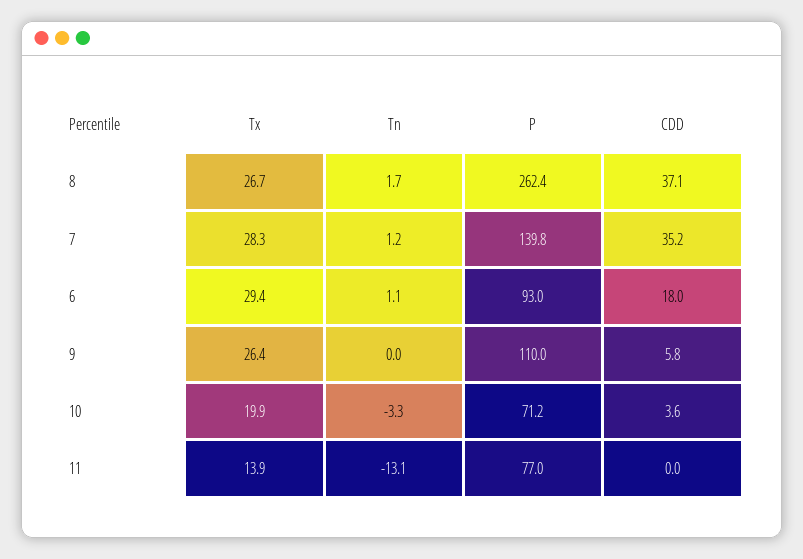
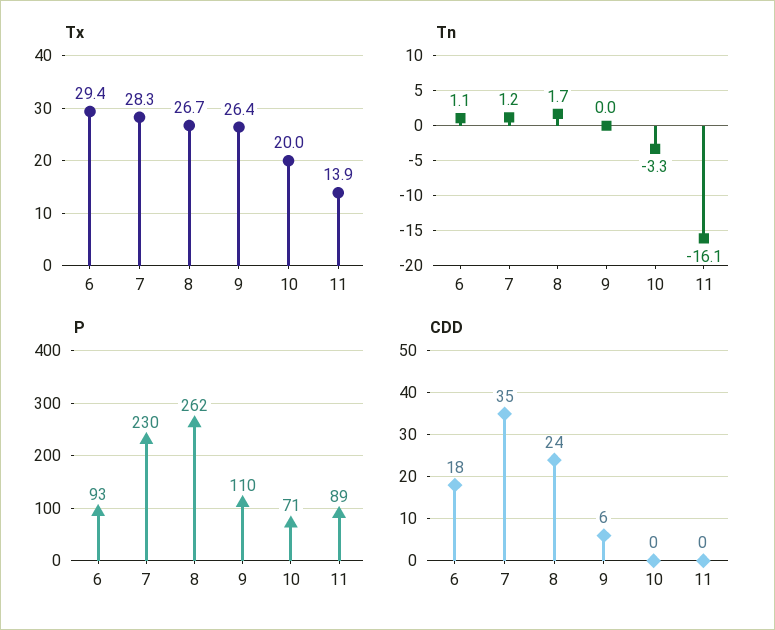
CDD, 8: 37.1 -> 24
P, 7: 139.8 -> 230
Tx, 10: 19.9 -> 20
CDD, 10: 3.6 -> 0
Tn, 11: -13.1 -> -16.1
P, 11: 77 -> 89

